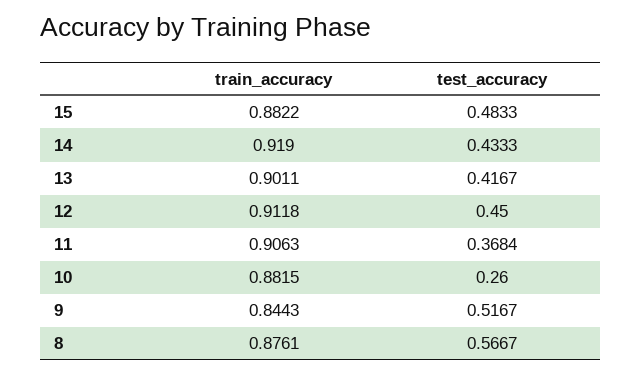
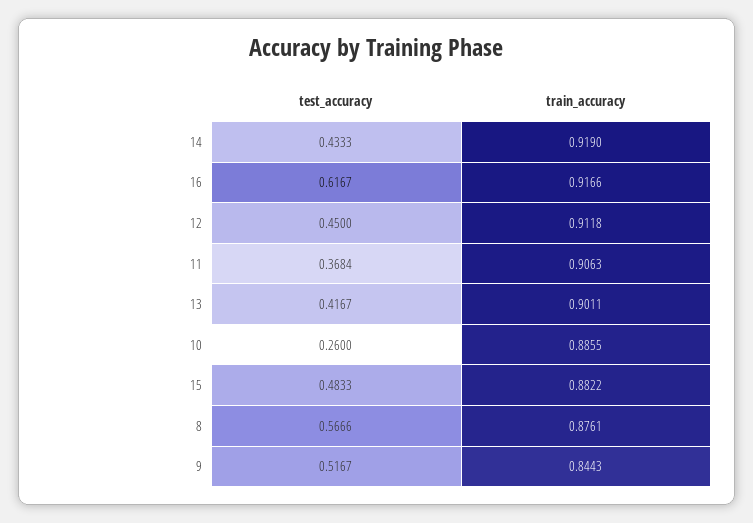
train_accuracy, 10: 0.8815 -> 0.8855
test_accuracy, 8: 0.5667 -> 0.5666
test_accuracy, 16: none -> 0.6167
train_accuracy, 16: none -> 0.9166

